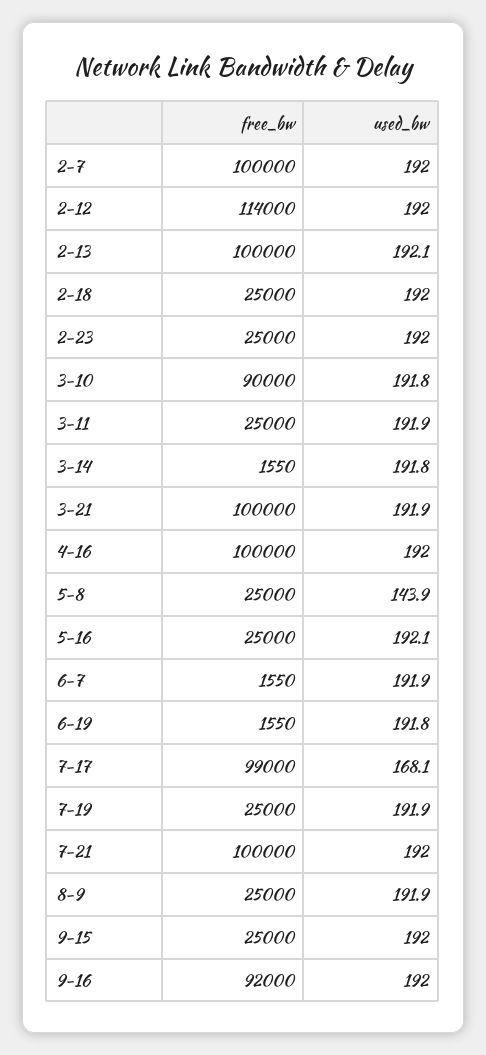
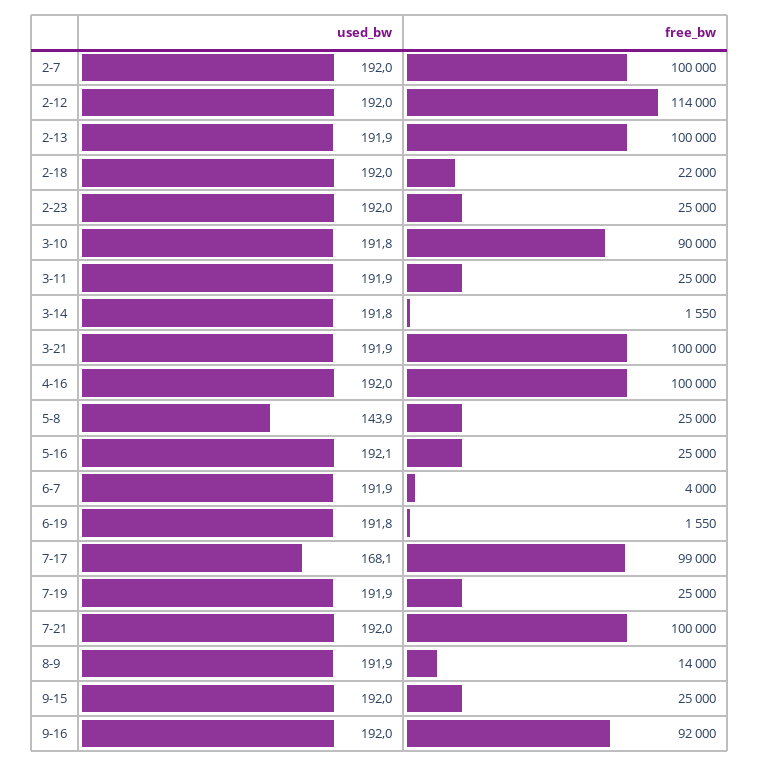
used_bw, 2-13: 192.1 -> 191.9
free_bw, 2-18: 25000 -> 22000
free_bw, 6-7: 1550 -> 4000
free_bw, 8-9: 25000 -> 14000

